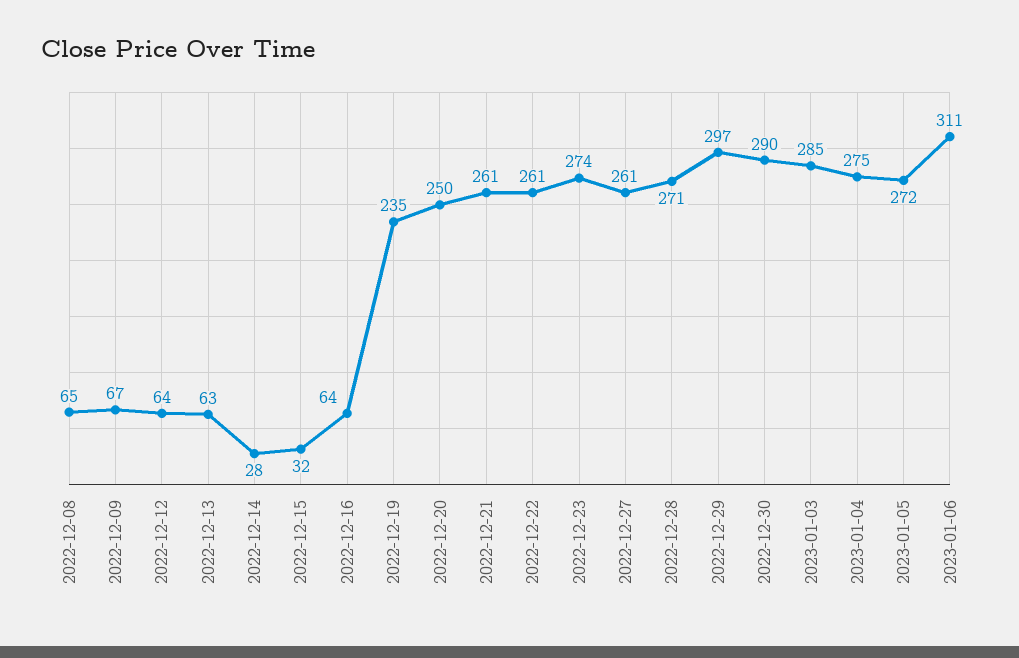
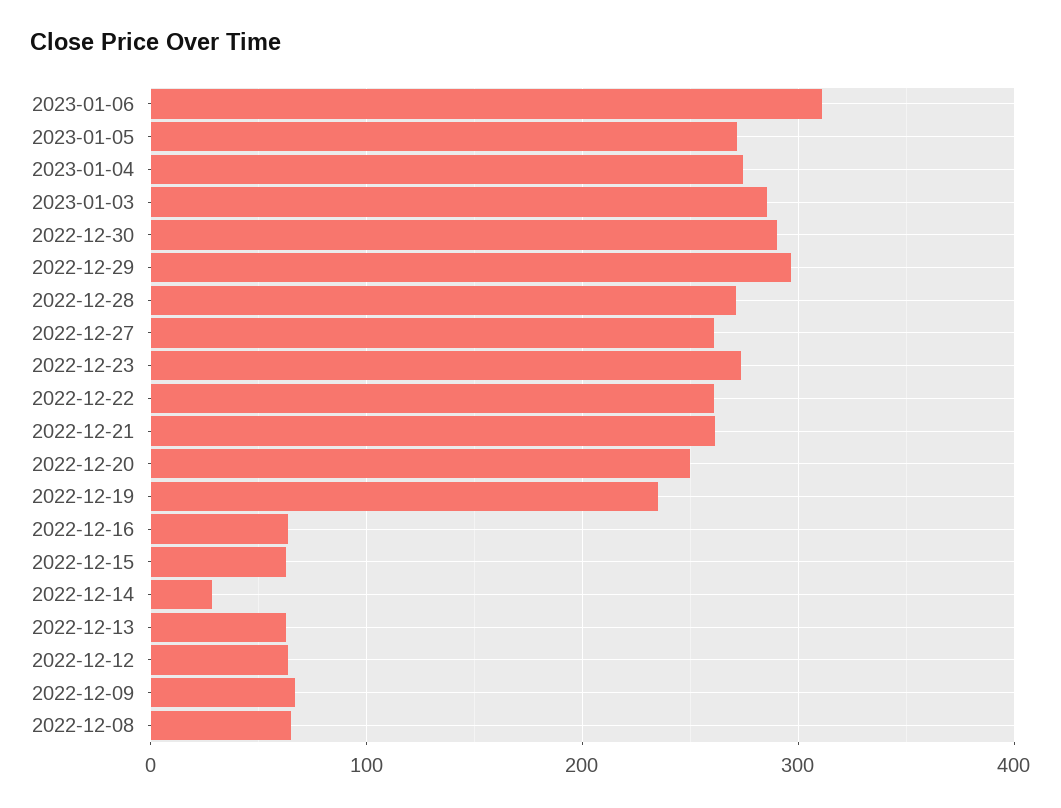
2022-12-15: 32 -> 60

